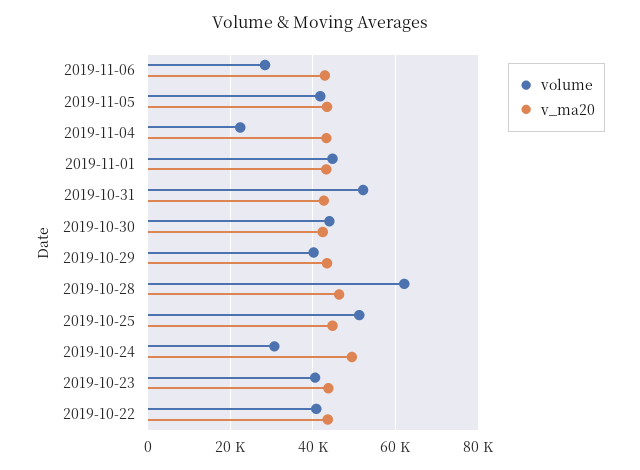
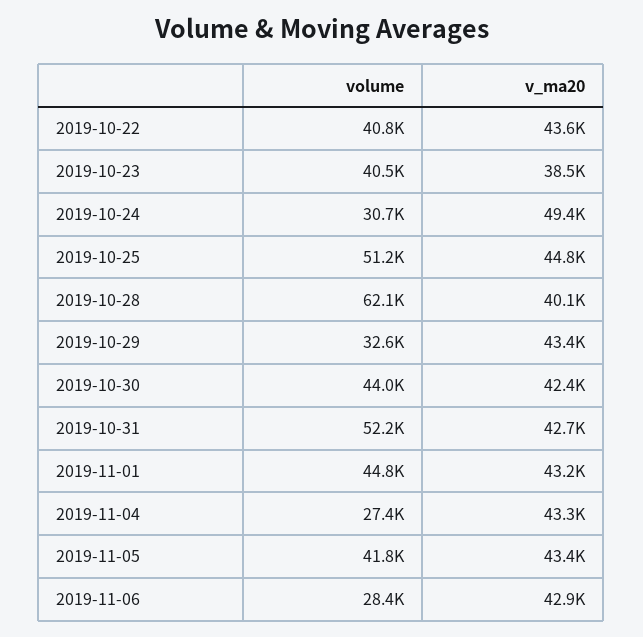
volume, 2019-11-04: 22000 -> 27400
volume, 2019-10-29: 40000 -> 32600
v_ma20, 2019-10-28: 46000 -> 40100
v_ma20, 2019-10-23: 44000 -> 38500

